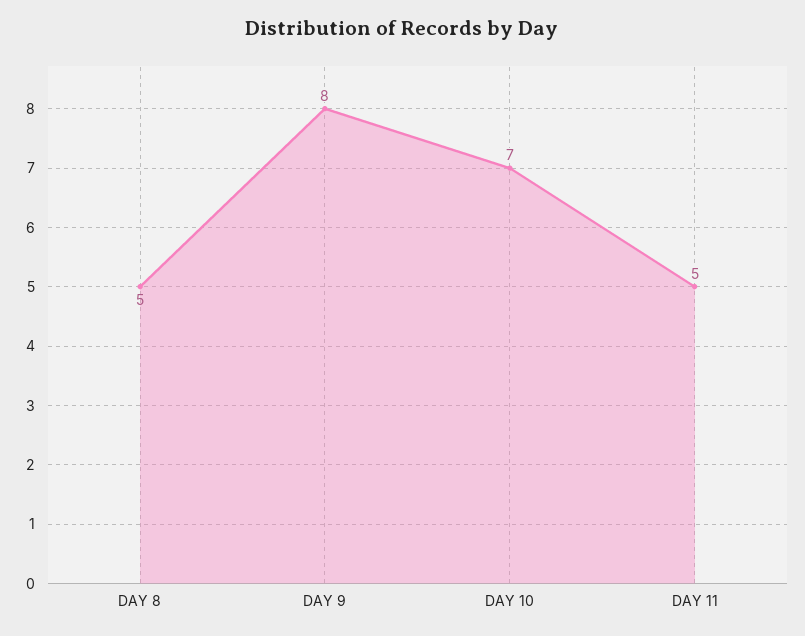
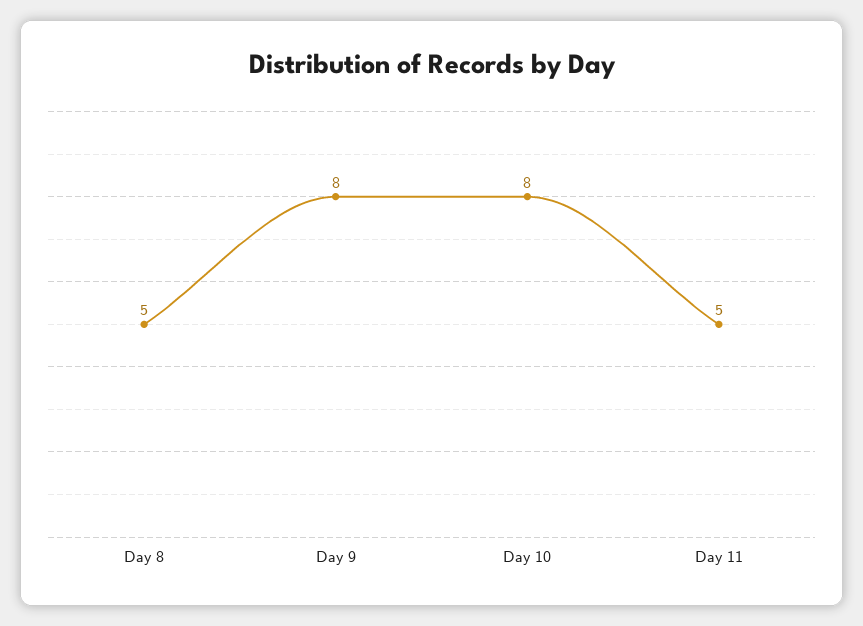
DAY 10: 7 -> 8

